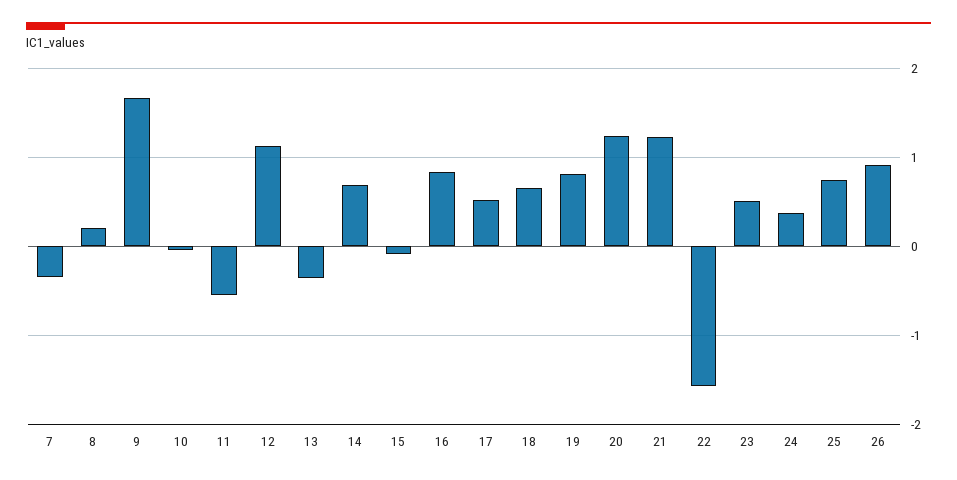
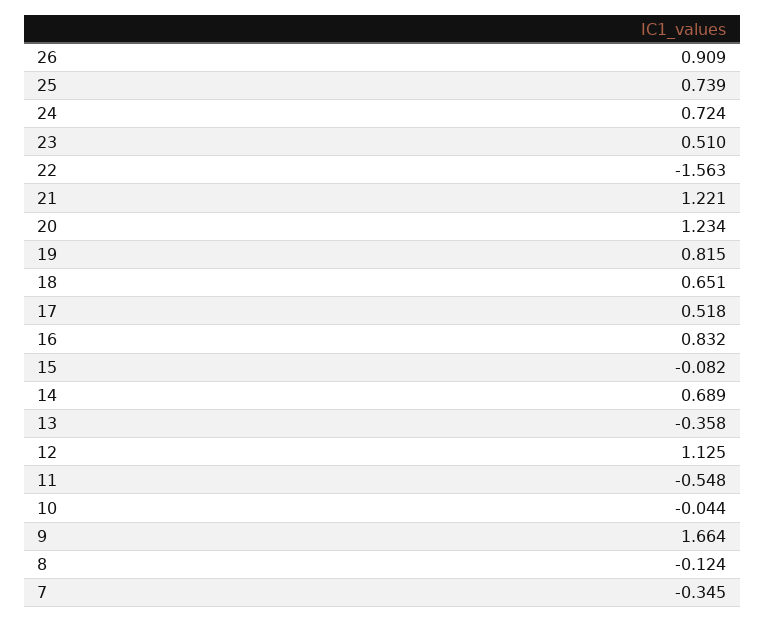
8: 0.2 -> -0.124
24: 0.4 -> 0.724

